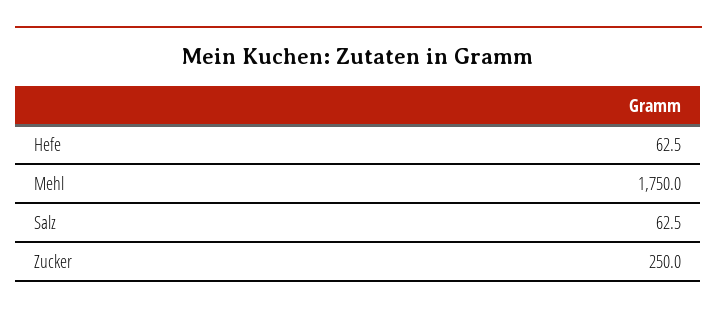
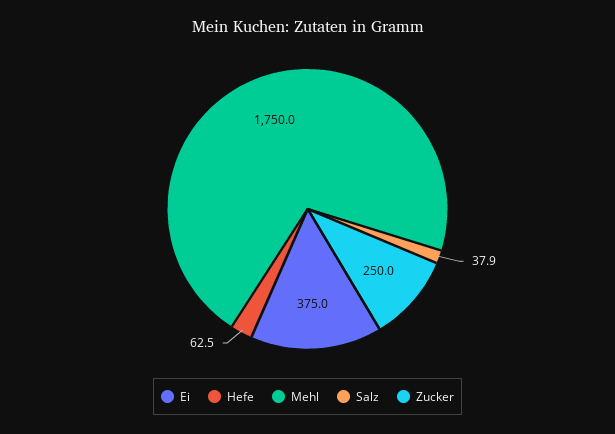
Salz: 62.5 -> 37.9
Ei: none -> 375

